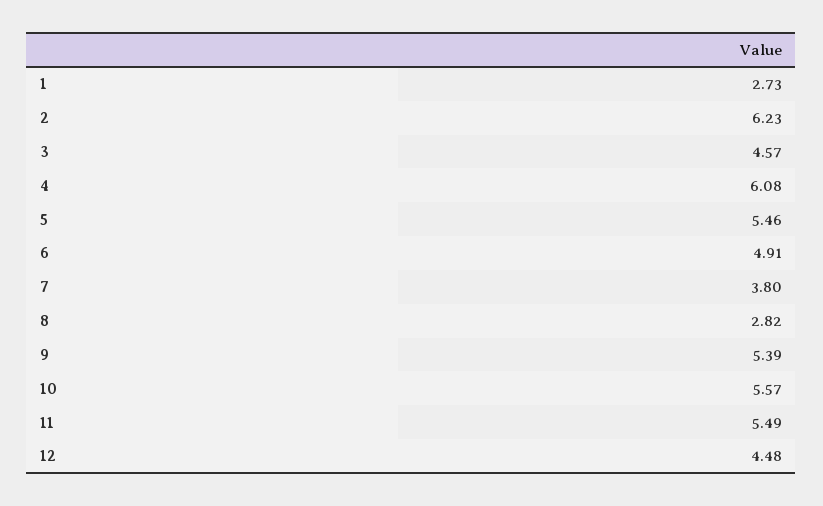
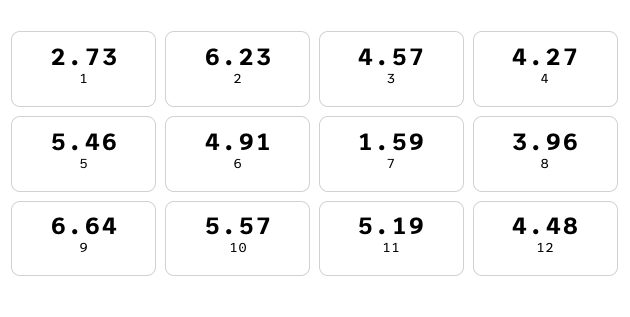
4: 6.08 -> 4.27
7: 3.8 -> 1.59
8: 2.82 -> 3.96
9: 5.39 -> 6.64
11: 5.49 -> 5.19

